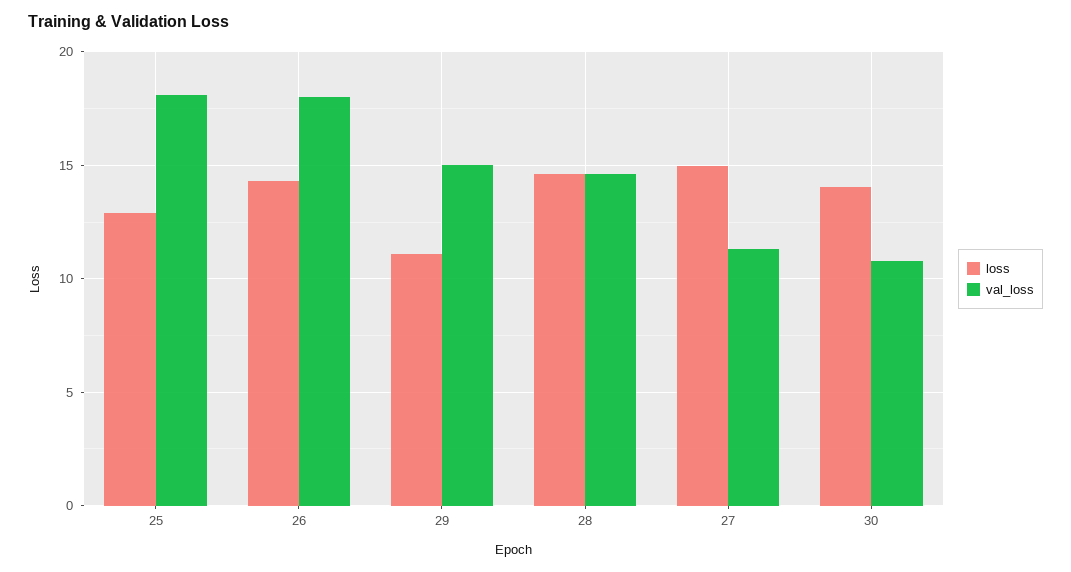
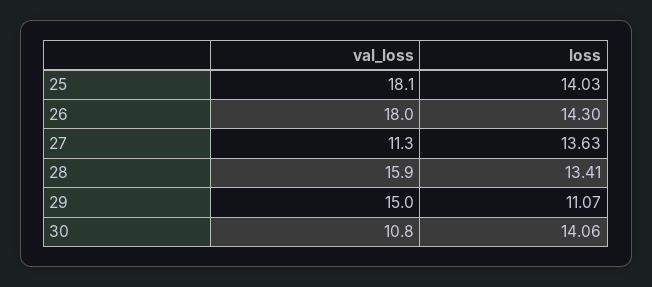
loss, 25: 13 -> 14.03
loss, 28: 14.5 -> 13.41
val_loss, 28: 14.5 -> 15.9
loss, 27: 15 -> 13.63

